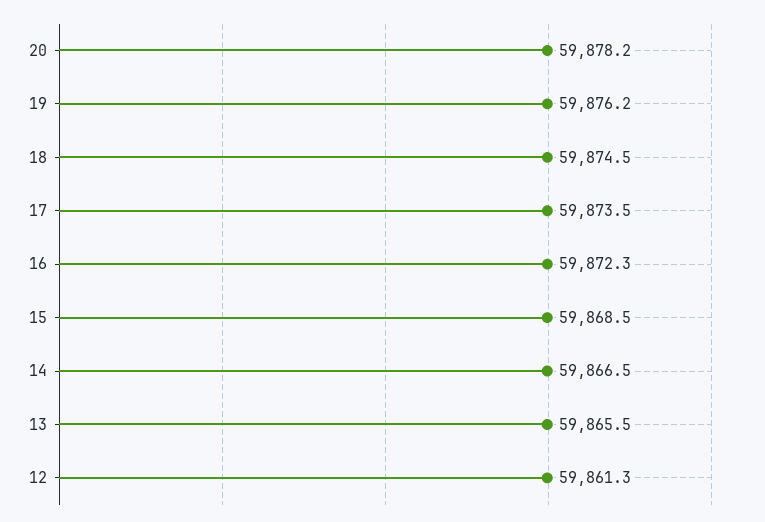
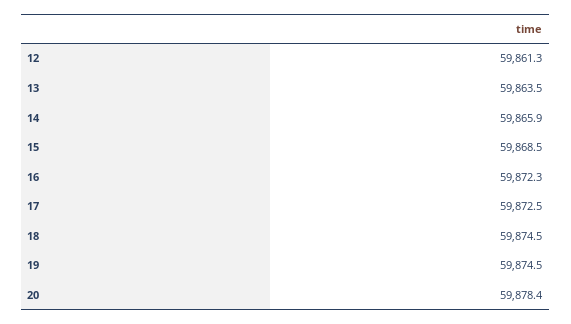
20: 59878.2 -> 59878.4
19: 59876.2 -> 59874.5
17: 59873.5 -> 59872.5
14: 59866.5 -> 59865.9
13: 59865.5 -> 59863.5

